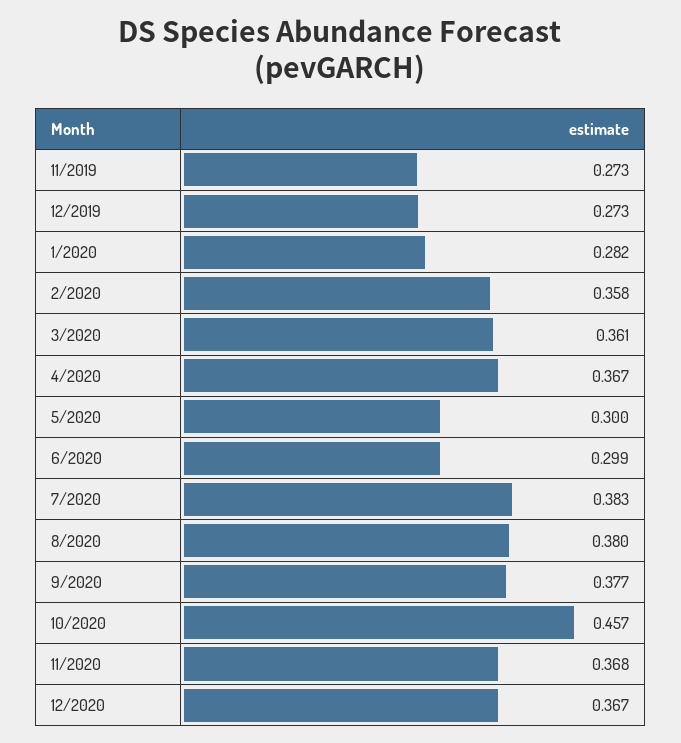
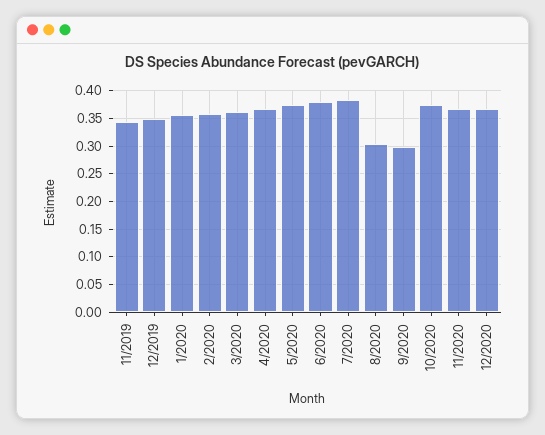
11/2019: 0.273 -> 0.35
12/2019: 0.273 -> 0.35
1/2020: 0.282 -> 0.35
5/2020: 0.3 -> 0.375
6/2020: 0.299 -> 0.375
8/2020: 0.38 -> 0.3
9/2020: 0.377 -> 0.3
10/2020: 0.457 -> 0.375

